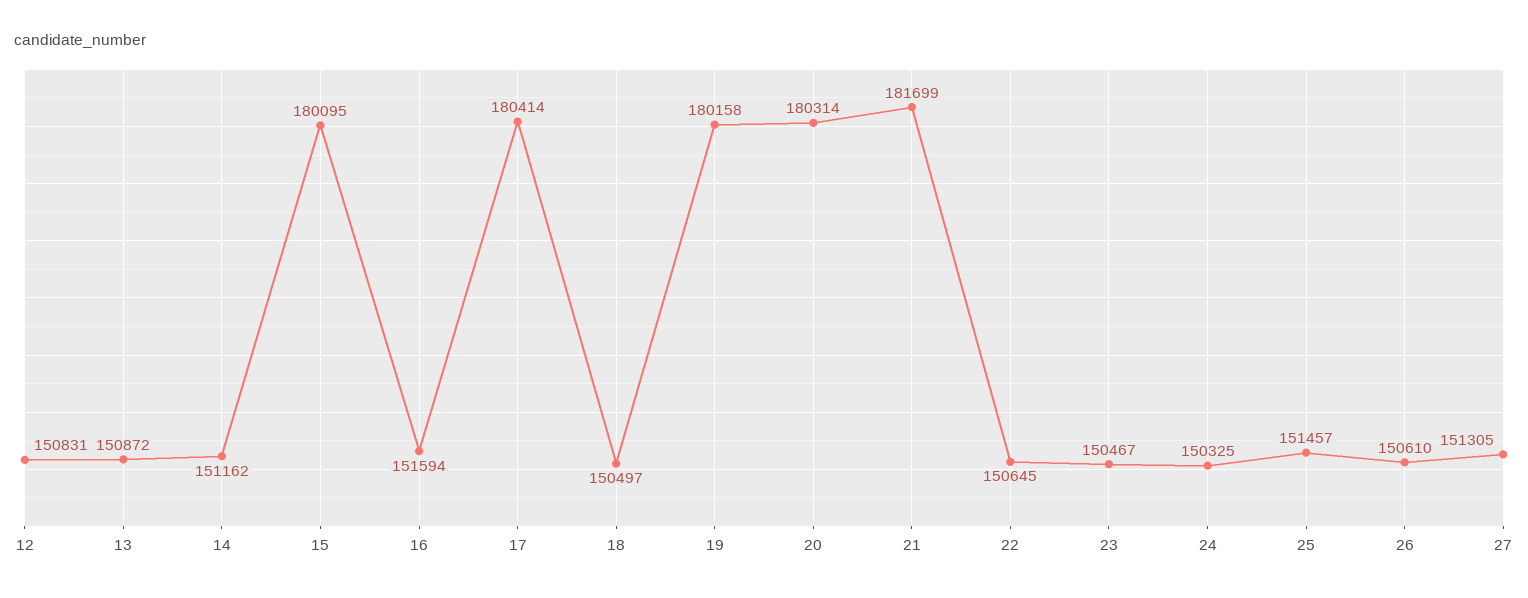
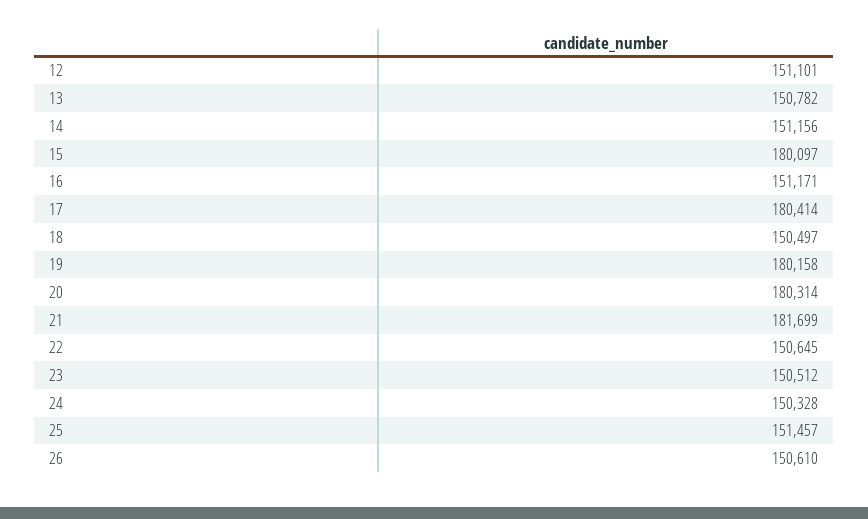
12: 150831 -> 151101
13: 150872 -> 150782
14: 151162 -> 151156
15: 180095 -> 180097
16: 151594 -> 151171
23: 150467 -> 150512
24: 150325 -> 150328
27: 151305 -> none

